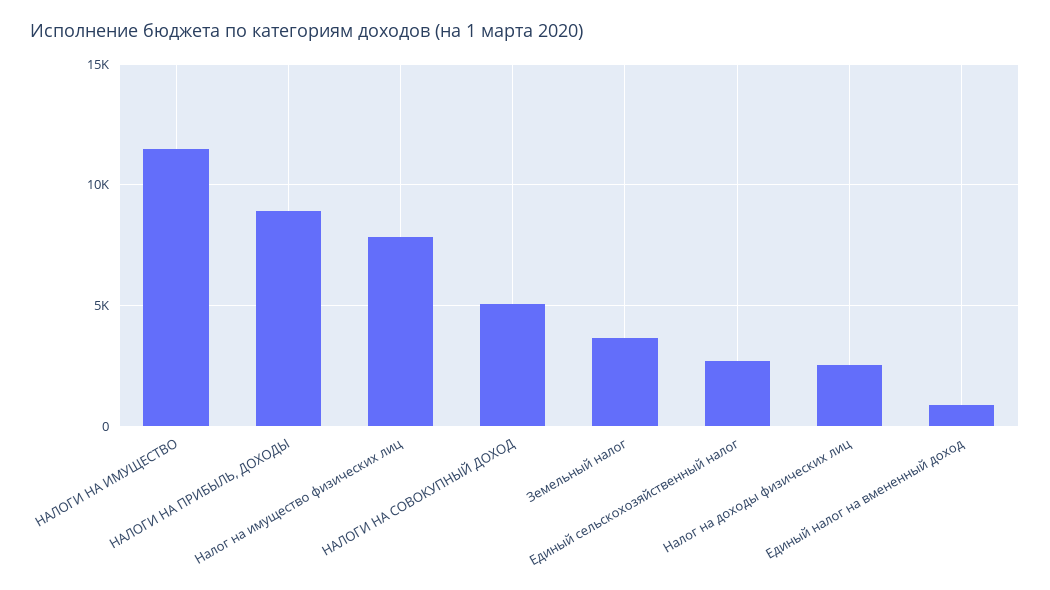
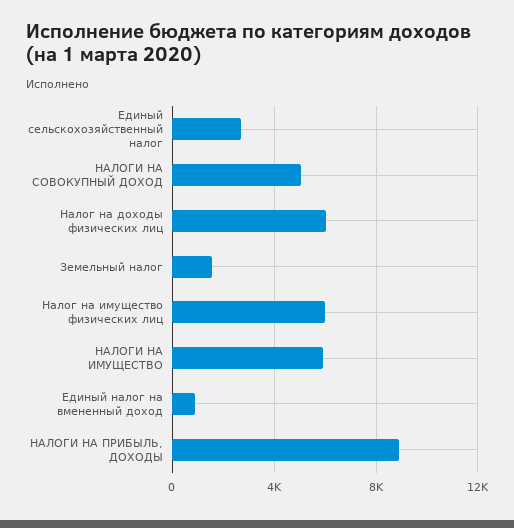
НАЛОГИ НА ИМУЩЕСТВО: 11500 -> 6000
Налог на имущество физических лиц: 8000 -> 6000
Земельный налог: 3500 -> 1500
Налог на доходы физических лиц: 2500 -> 6000

